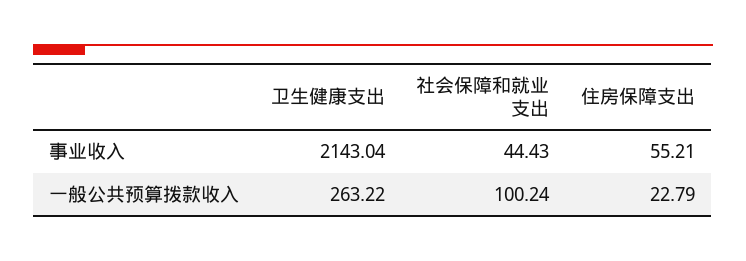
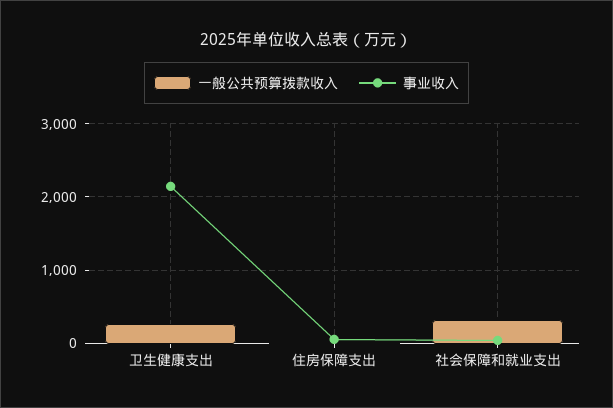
一般公共预算拨款收入, 社会保障和就业支出: 100.24 -> 300

